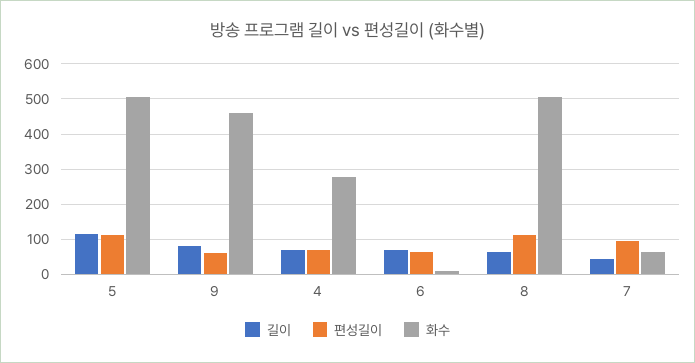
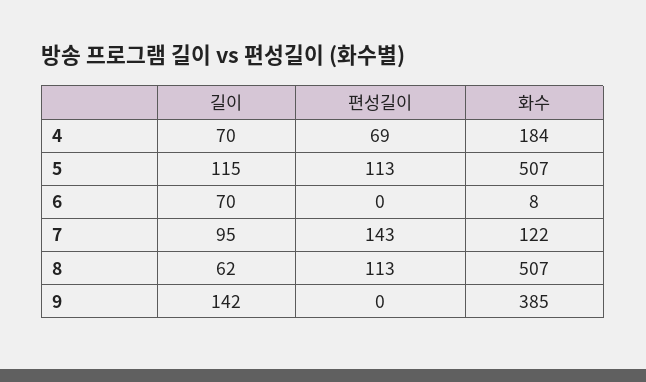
길이, 9: 80 -> 142
편성길이, 9: 60 -> 0
화수, 9: 460 -> 385
화수, 4: 280 -> 184
편성길이, 6: 60 -> 0
길이, 7: 40 -> 95
편성길이, 7: 100 -> 143
화수, 7: 60 -> 122

